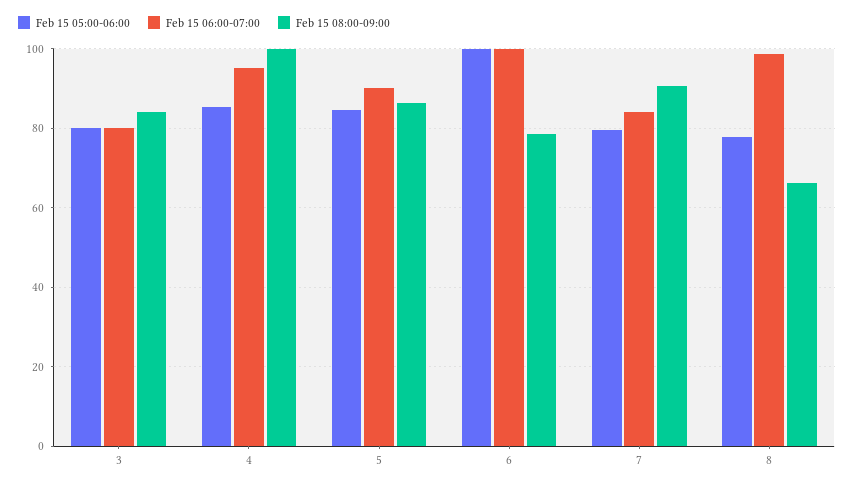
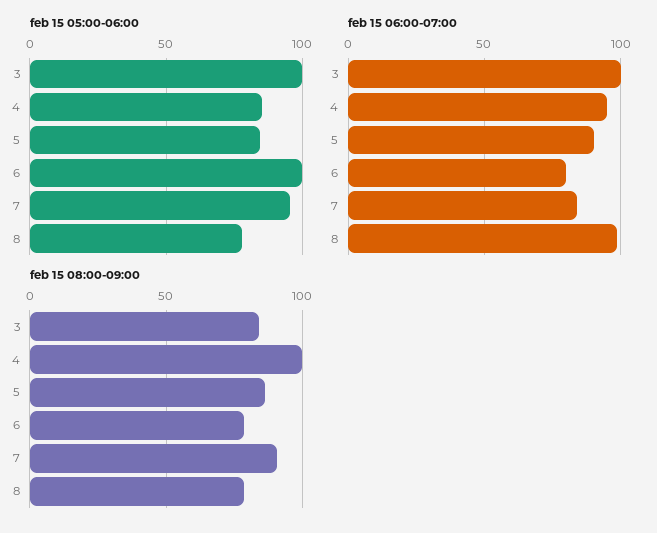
Feb 15 05:00-06:00, 3: 80 -> 100
Feb 15 06:00-07:00, 3: 80 -> 100
Feb 15 06:00-07:00, 6: 100 -> 80
Feb 15 05:00-06:00, 7: 80 -> 95
Feb 15 08:00-09:00, 8: 66 -> 80

